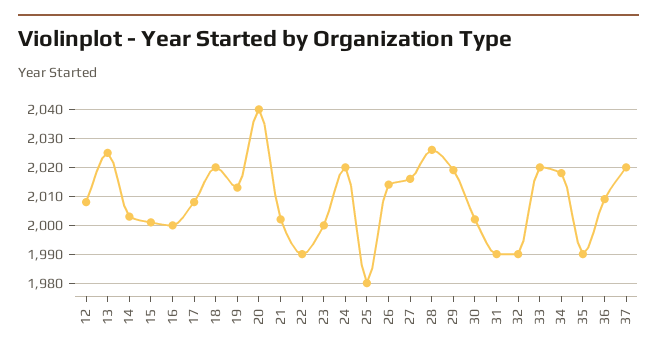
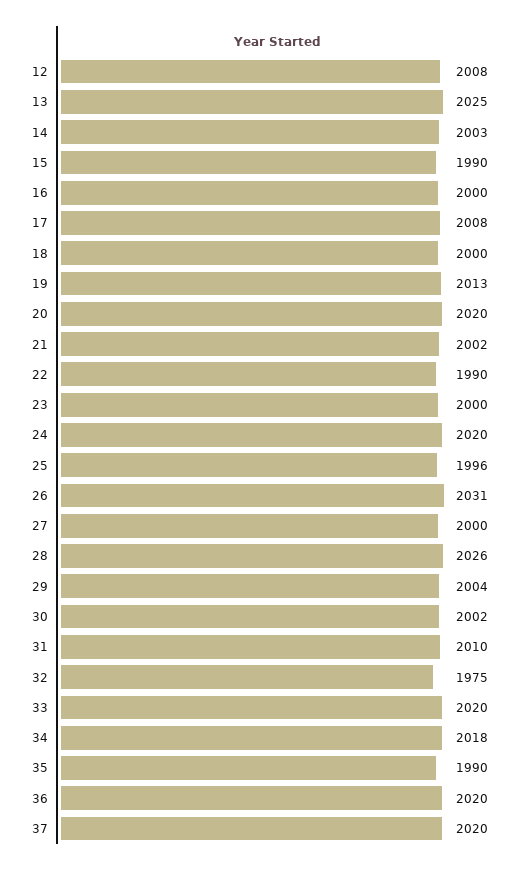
15: 2000 -> 1990
18: 2020 -> 2000
20: 2040 -> 2020
25: 1980 -> 1996
26: 2015 -> 2031
27: 2015 -> 2000
29: 2020 -> 2004
31: 1990 -> 2010
32: 1990 -> 1975
36: 2010 -> 2020

